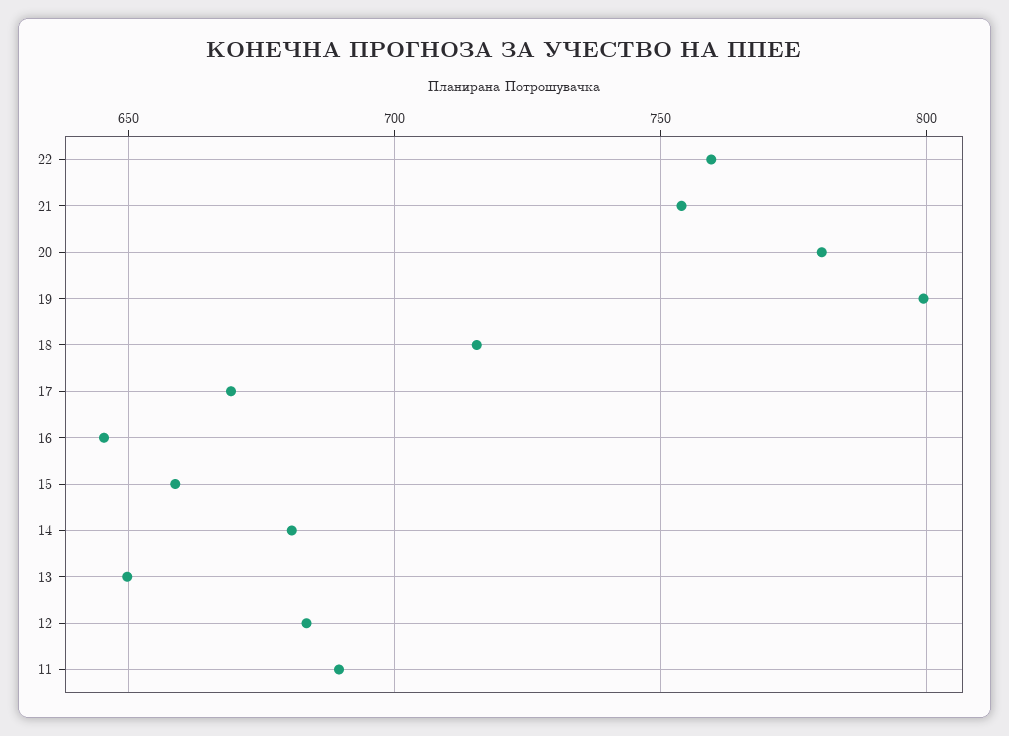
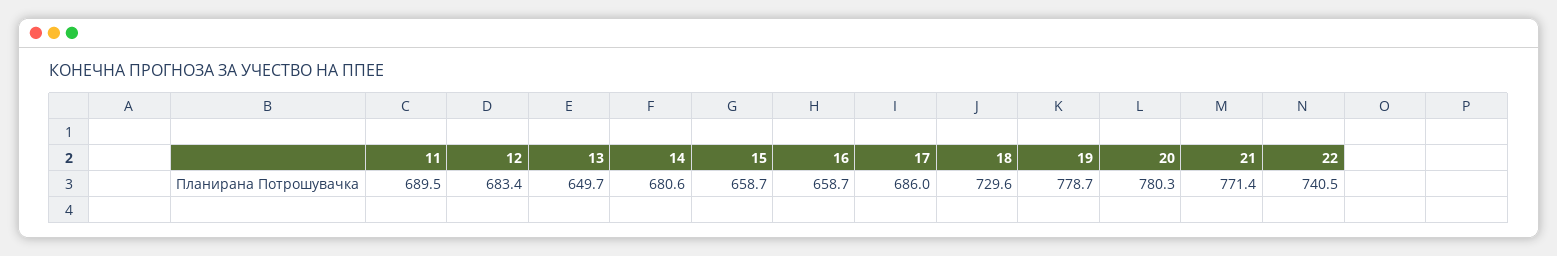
22: 760 -> 740.5
21: 755 -> 771.4
19: 800 -> 778.7
18: 715 -> 729.6
17: 670 -> 686
16: 645 -> 658.7

